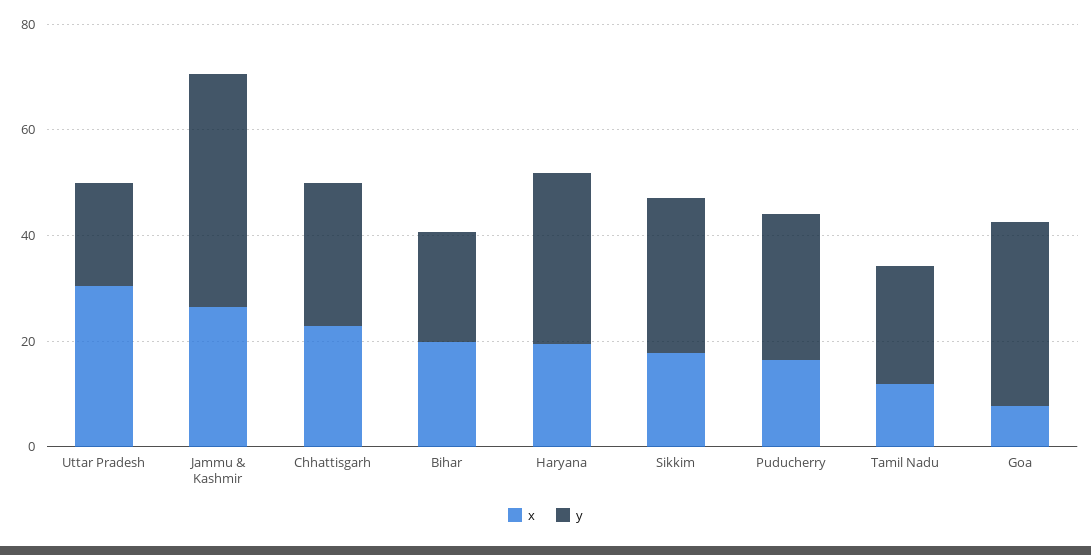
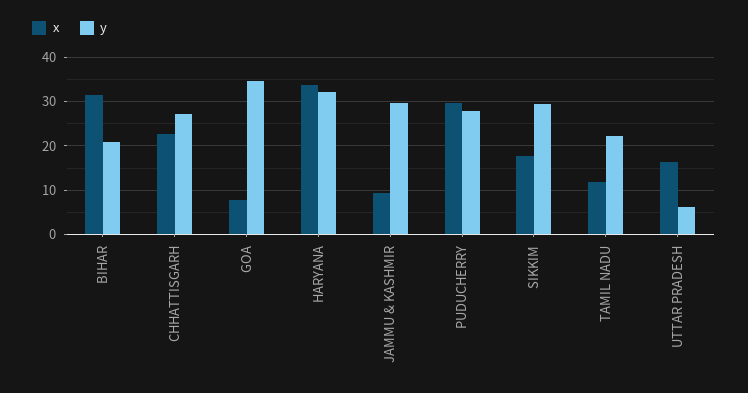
x, Uttar Pradesh: 30 -> 16
y, Uttar Pradesh: 20 -> 6
x, Jammu & Kashmir: 25 -> 10
y, Jammu & Kashmir: 45 -> 30
x, Bihar: 20 -> 32
x, Haryana: 20 -> 34
x, Puducherry: 15 -> 30

